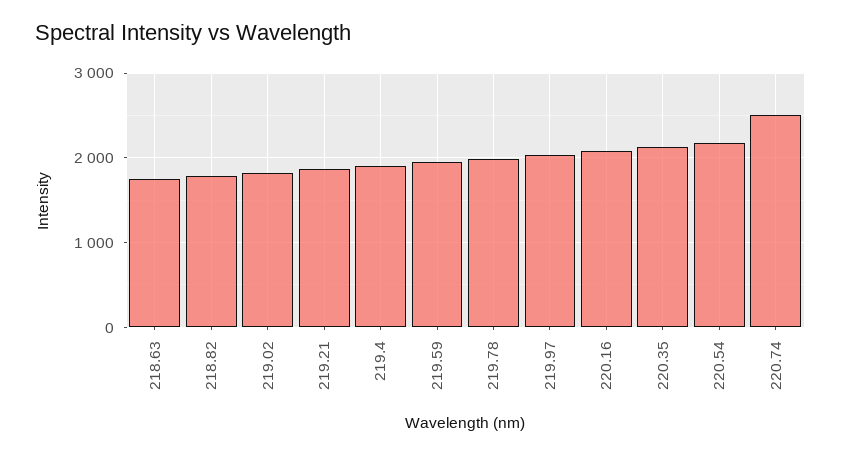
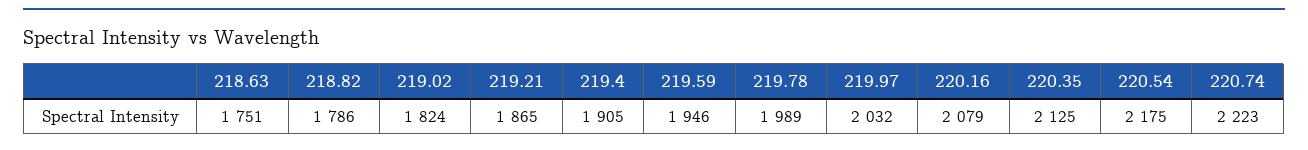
220.74: 2500 -> 2223

